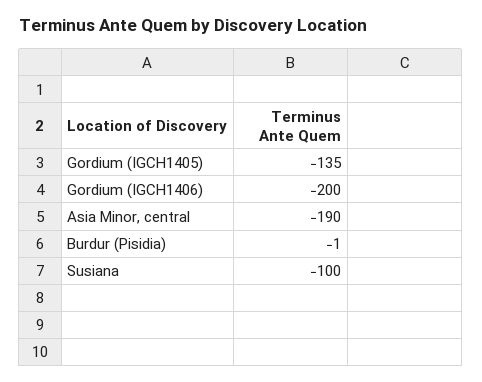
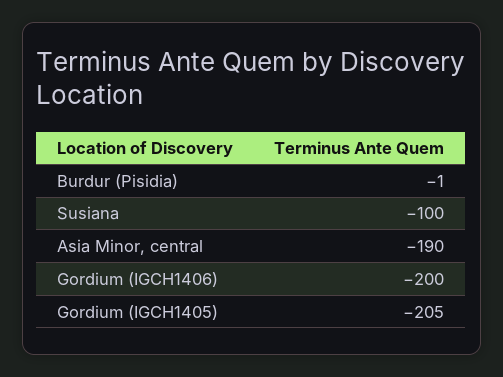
Gordium (IGCH1405): -135 -> -205

